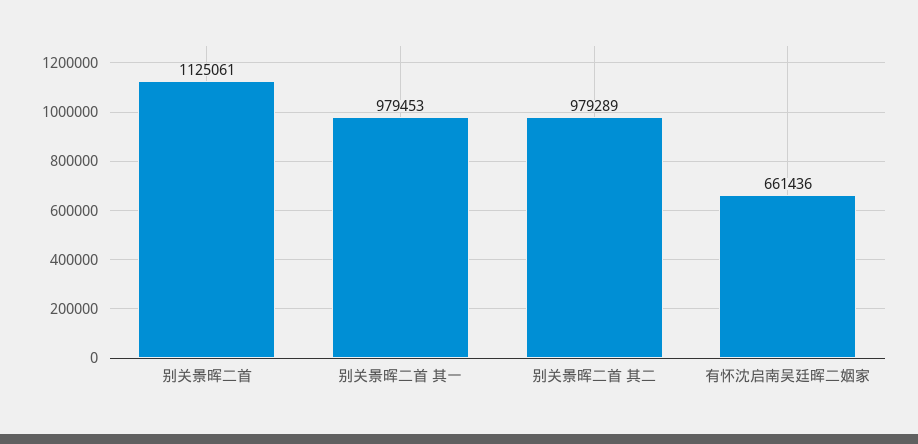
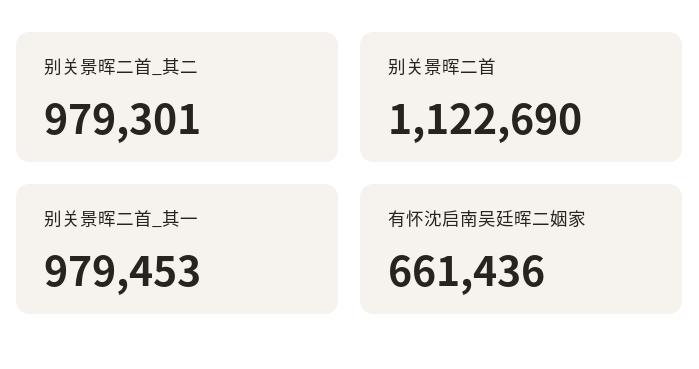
别关景晖二首: 1125061 -> 1122690
别关景晖二首 其二: 979289 -> 979301

